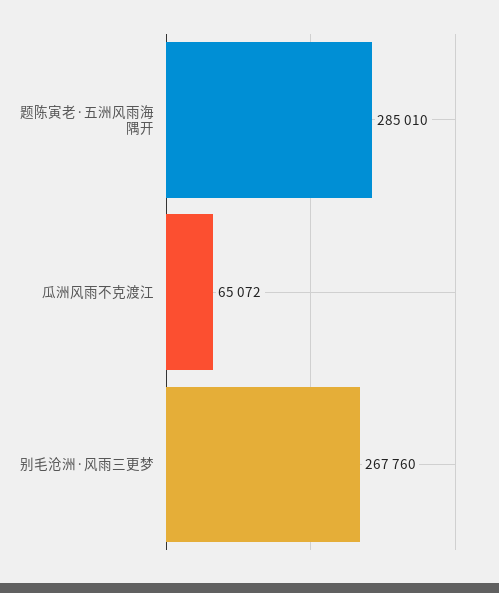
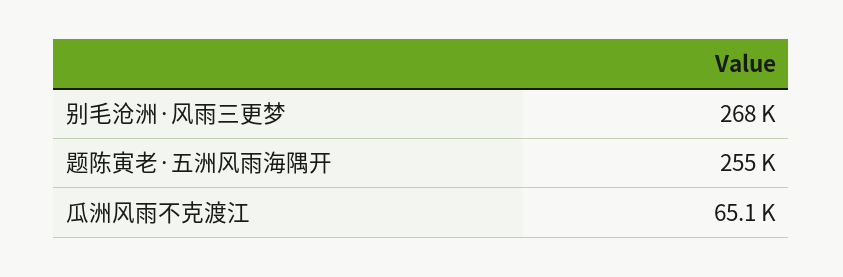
题陈寅老·五洲风雨海隅开: 285010 -> 255000

